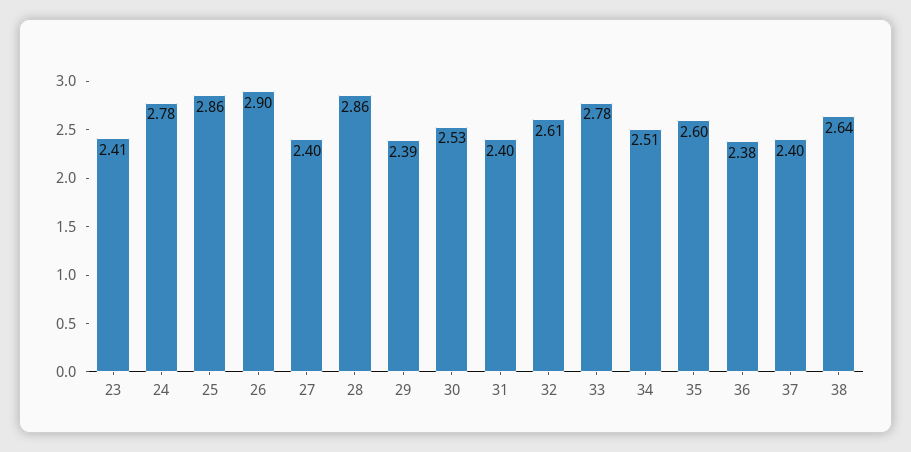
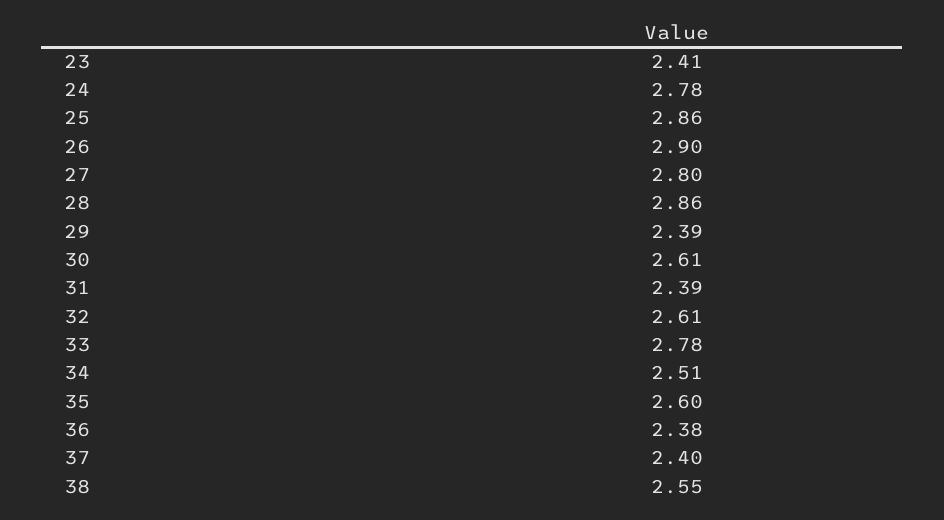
27: 2.4 -> 2.8
30: 2.53 -> 2.61
31: 2.4 -> 2.39
38: 2.64 -> 2.55

